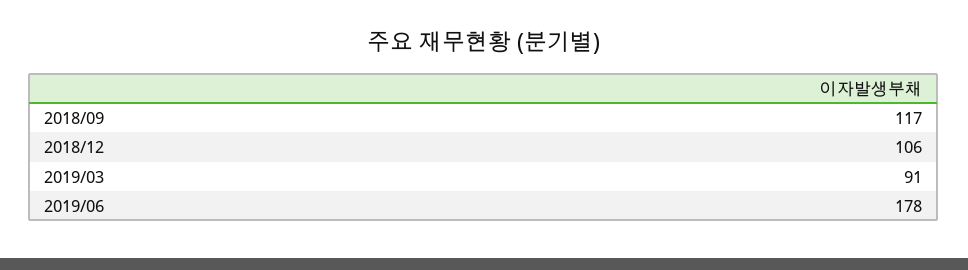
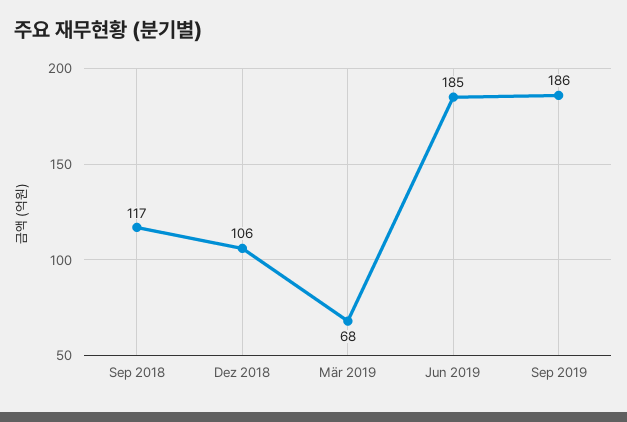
2019/03: 91 -> 68
2019/06: 178 -> 185
Sep 2019: none -> 186

